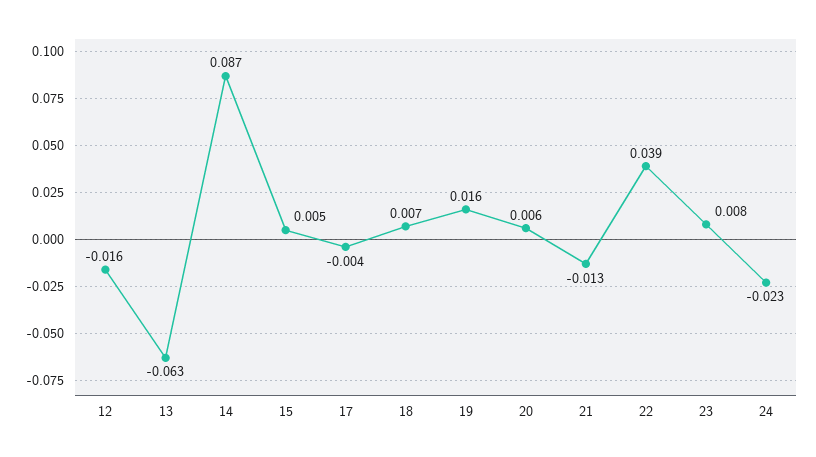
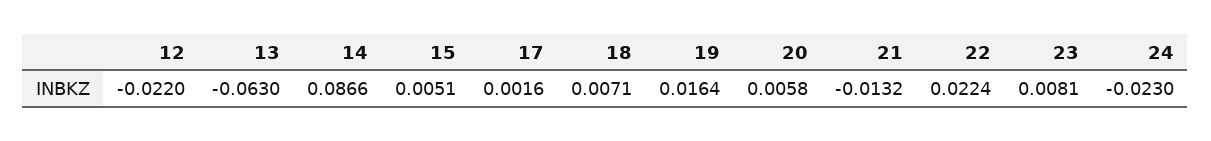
12: -0.016 -> -0.022
17: -0.004 -> 0.0016
22: 0.039 -> 0.0224

